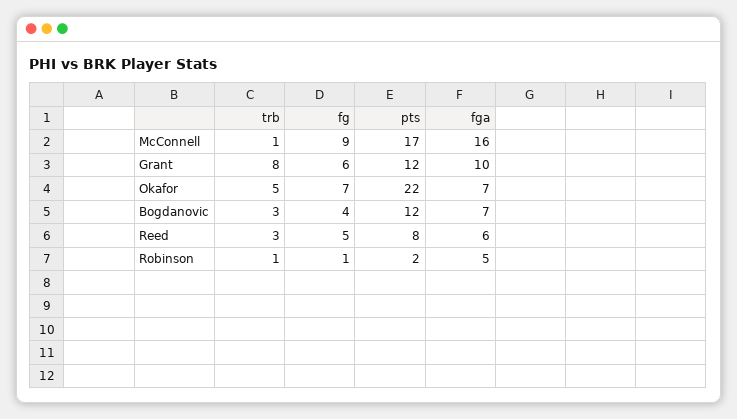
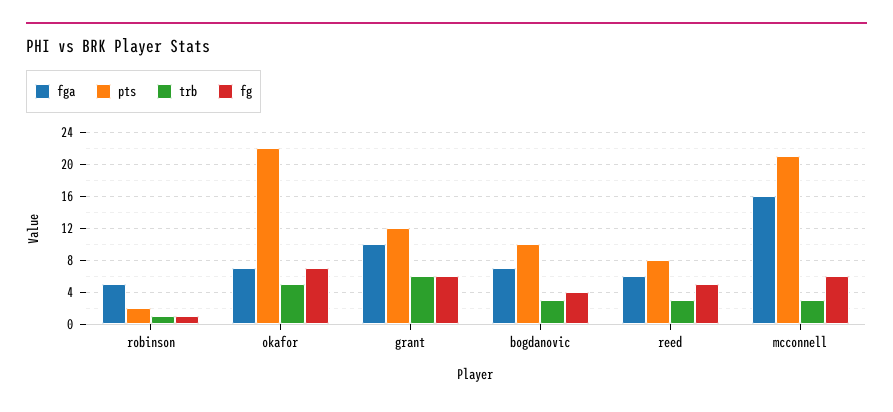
trb, McConnell: 1 -> 3
fg, McConnell: 9 -> 6
pts, McConnell: 17 -> 21
trb, Grant: 8 -> 6
pts, Bogdanovic: 12 -> 10

